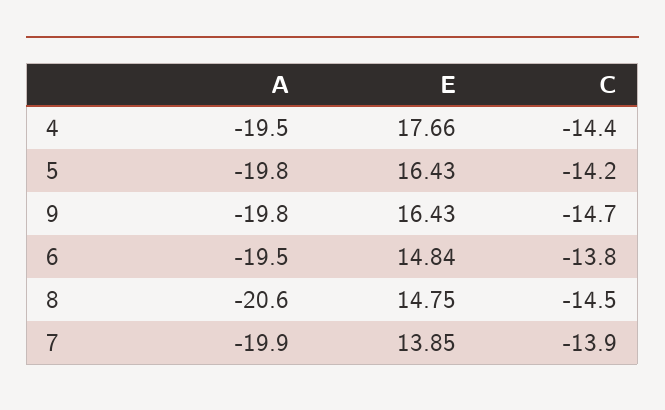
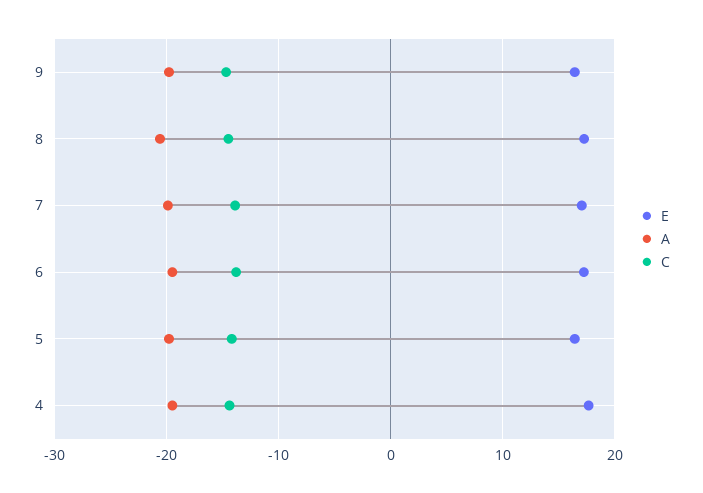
E, 6: 14.84 -> 17
E, 8: 14.75 -> 17
E, 7: 13.85 -> 17

